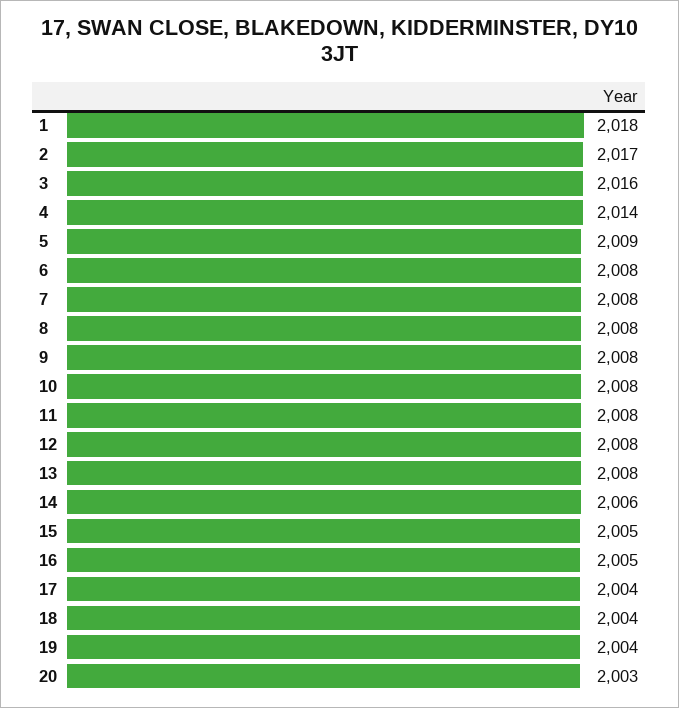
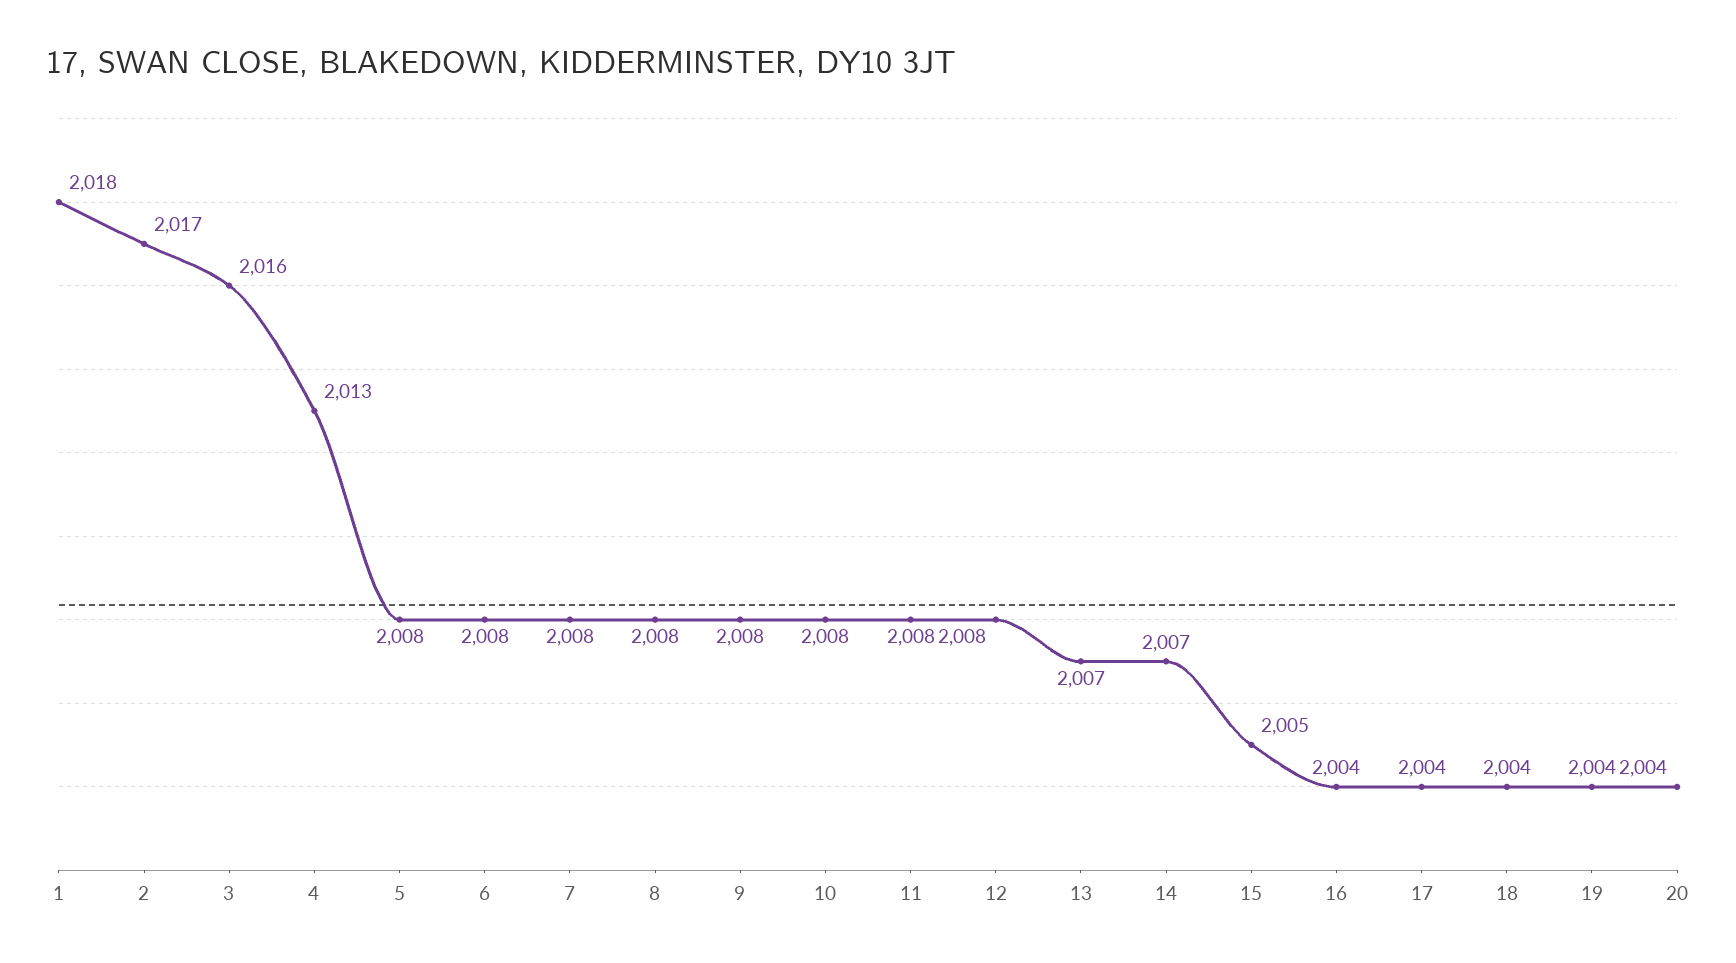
4: 2014 -> 2013
5: 2009 -> 2008
13: 2008 -> 2007
14: 2006 -> 2007
16: 2005 -> 2004
20: 2003 -> 2004

